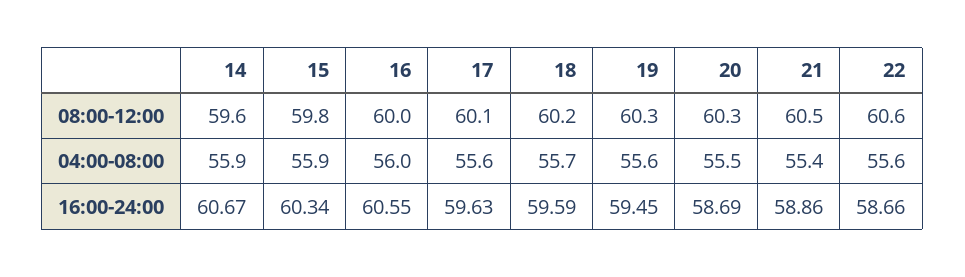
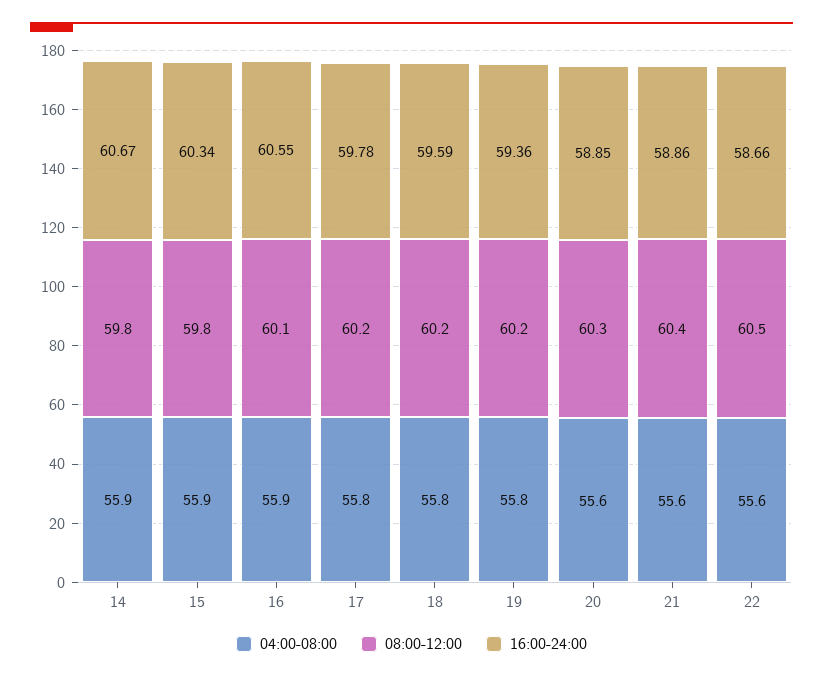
08:00-12:00, 14: 59.6 -> 59.8
08:00-12:00, 16: 60 -> 60.1
08:00-12:00, 17: 60.1 -> 60.2
08:00-12:00, 19: 60.3 -> 60.2
08:00-12:00, 21: 60.5 -> 60.4
08:00-12:00, 22: 60.6 -> 60.5
04:00-08:00, 16: 56 -> 55.9
04:00-08:00, 17: 55.6 -> 55.8
04:00-08:00, 18: 55.7 -> 55.8
04:00-08:00, 19: 55.6 -> 55.8
04:00-08:00, 20: 55.5 -> 55.6
04:00-08:00, 21: 55.4 -> 55.6
16:00-24:00, 17: 59.63 -> 59.78
16:00-24:00, 19: 59.45 -> 59.36
16:00-24:00, 20: 58.69 -> 58.85

